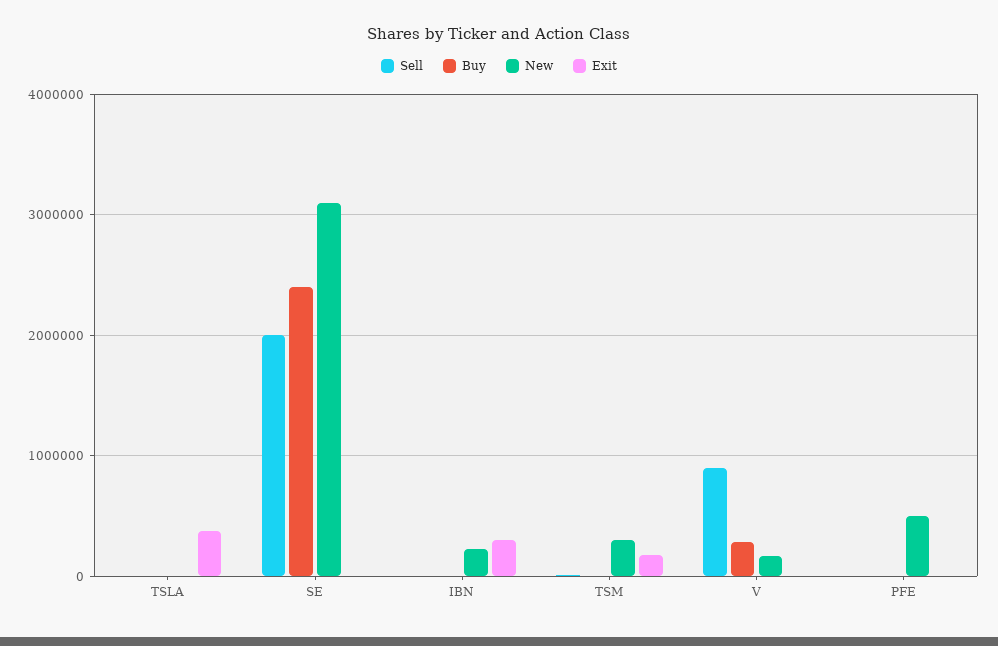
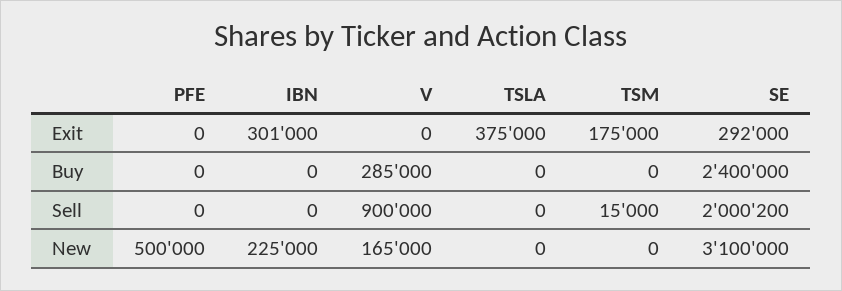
Exit, SE: 0 -> 292000
New, TSM: 300000 -> 0

